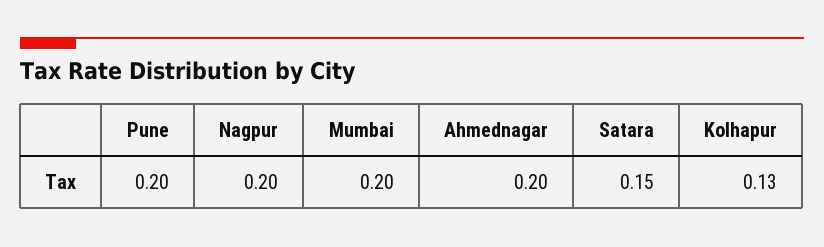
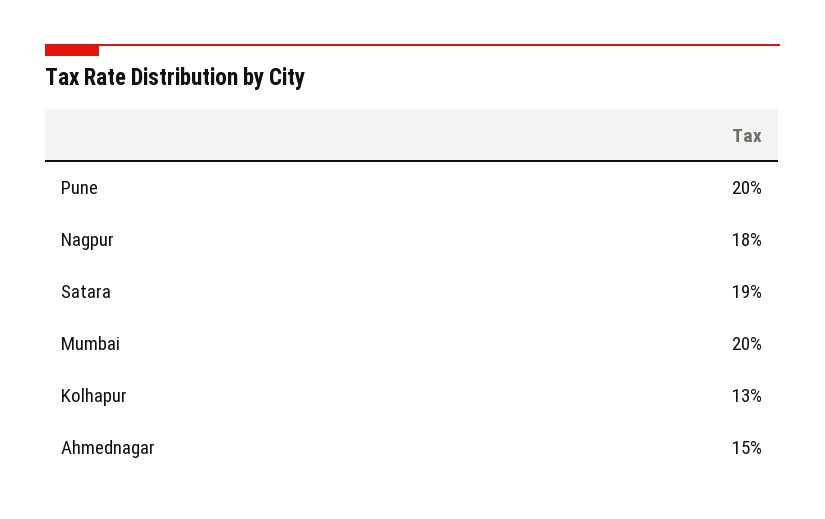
Nagpur: 0.2 -> 0.18
Ahmednagar: 0.2 -> 0.15
Satara: 0.15 -> 0.19

